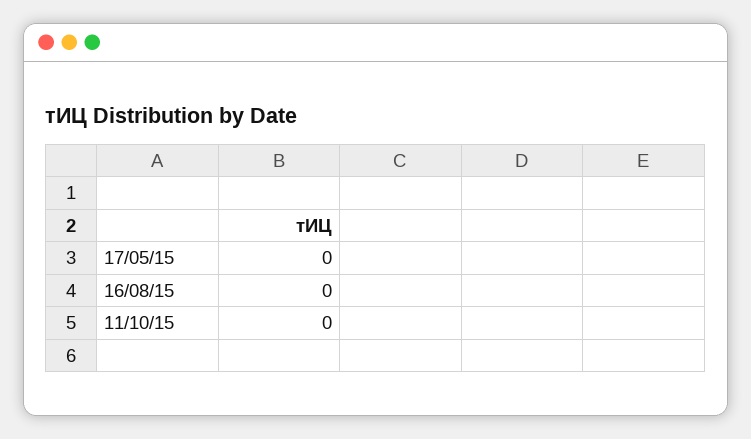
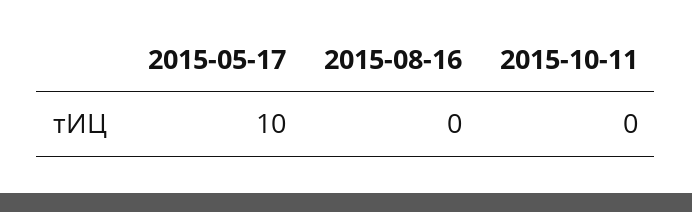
17/05/15: 0 -> 10

